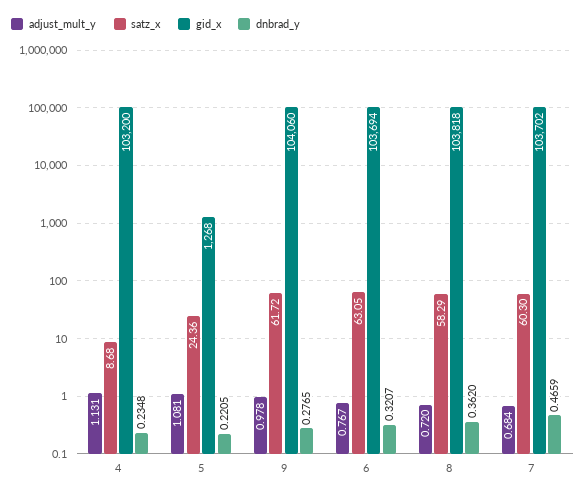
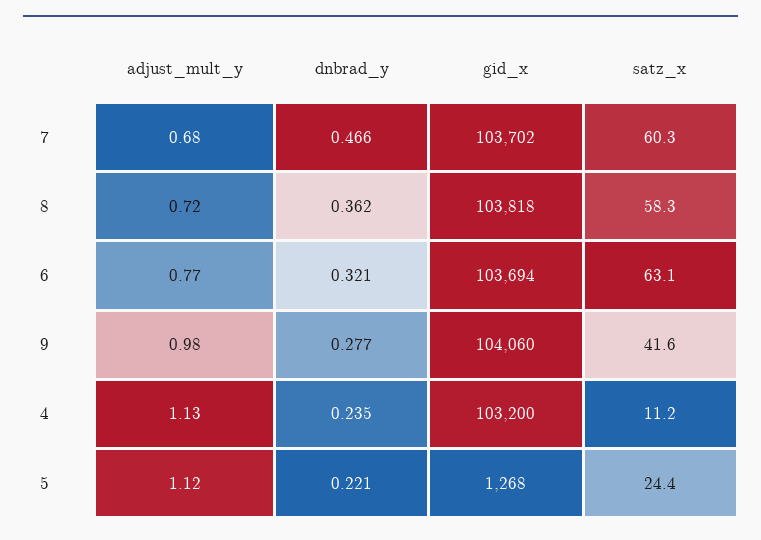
satz_x, 4: 8.68 -> 11.2
adjust_mult_y, 5: 1.081 -> 1.12
satz_x, 9: 61.72 -> 41.6

